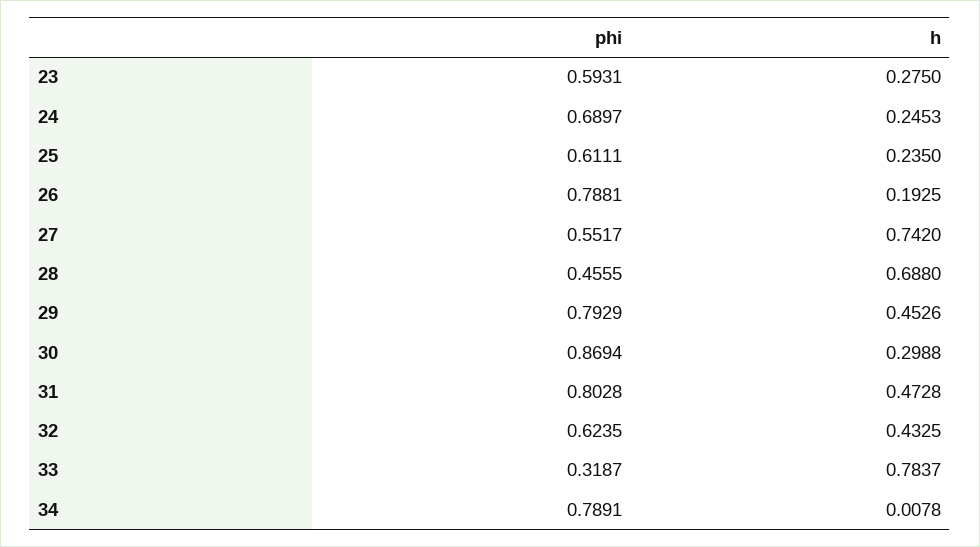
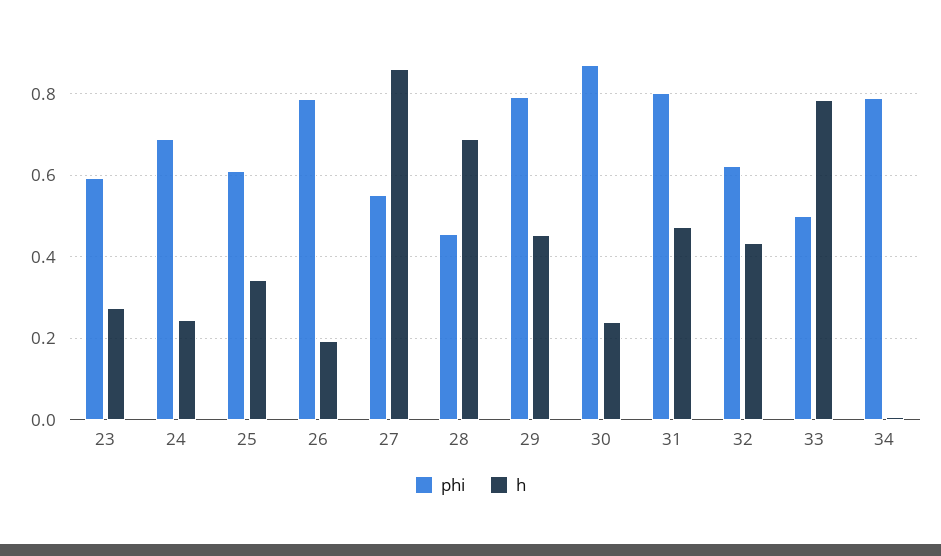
h, 25: 0.235 -> 0.34
h, 27: 0.742 -> 0.86
h, 30: 0.2988 -> 0.24
phi, 33: 0.3187 -> 0.5

